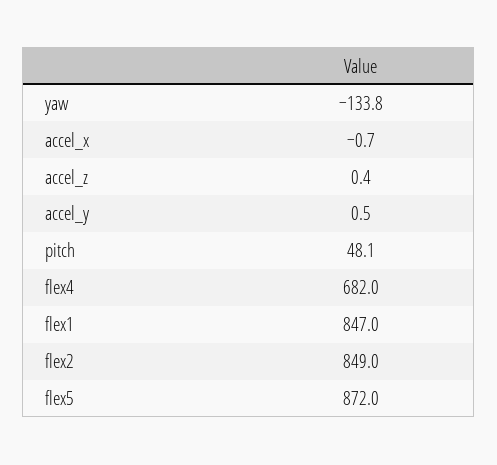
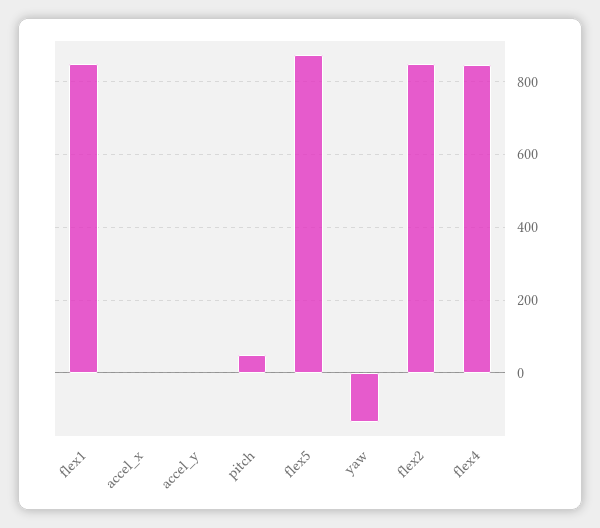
accel_z: 0.4 -> none
flex4: 682 -> 840

